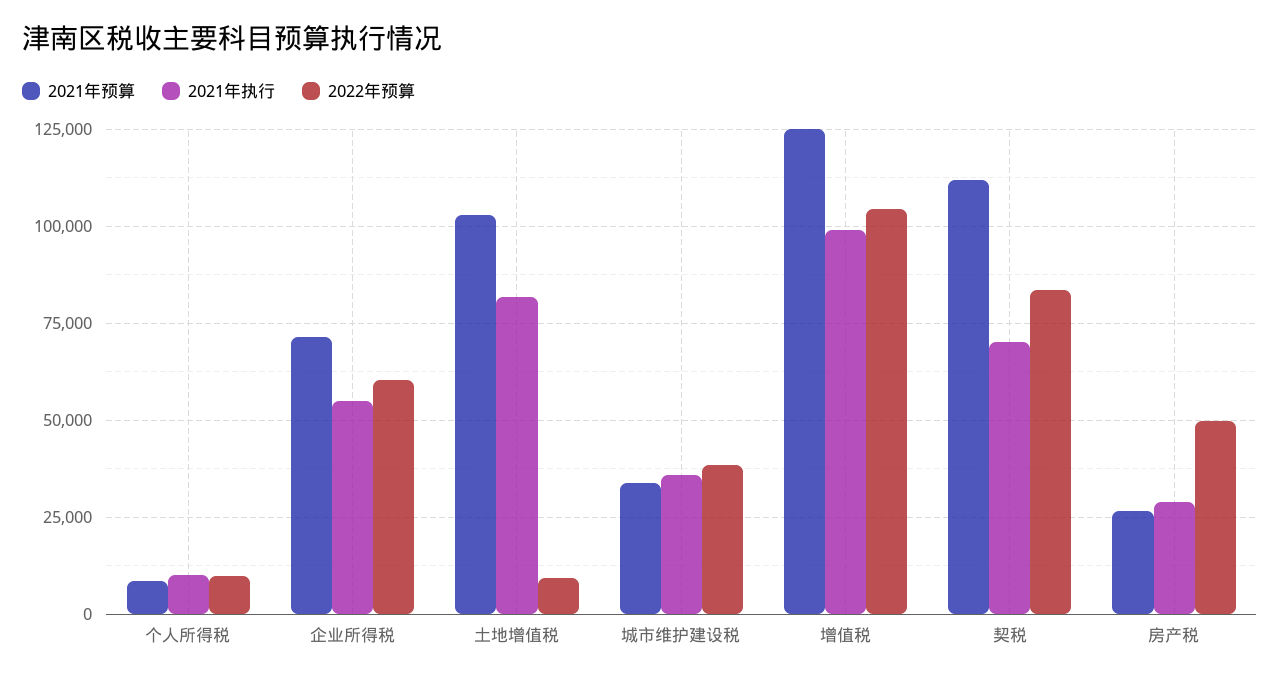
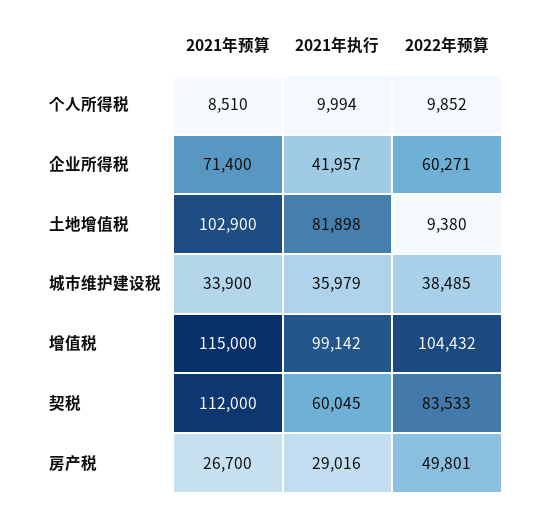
2021年执行, 企业所得税: 55000 -> 41957
2021年预算, 增值税: 125000 -> 115000
2021年执行, 契税: 70000 -> 60045

